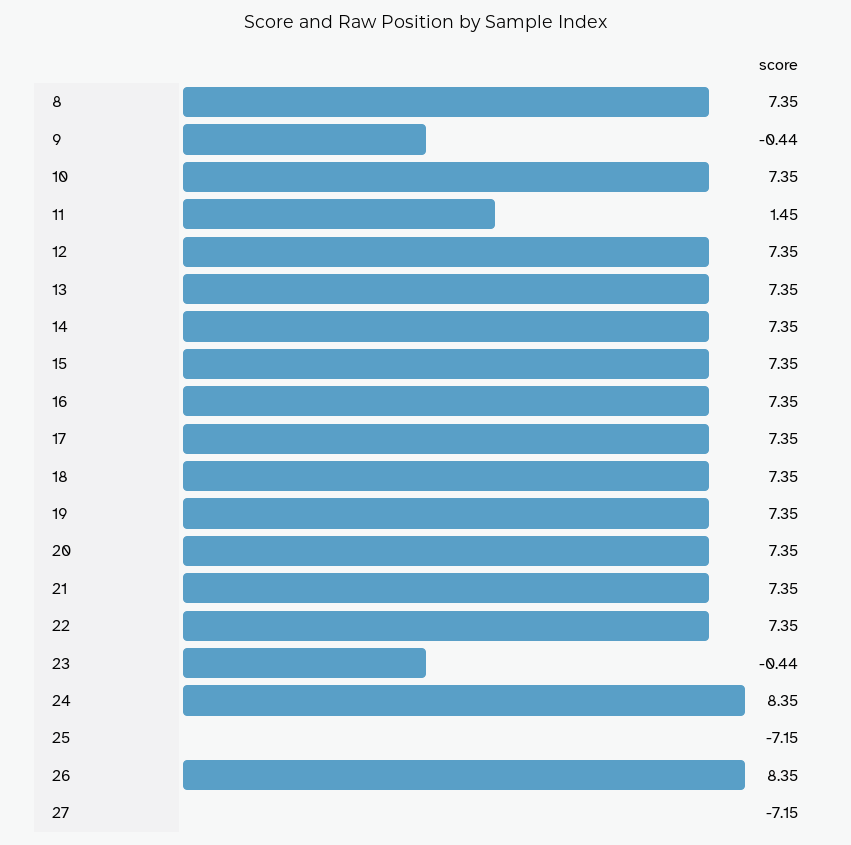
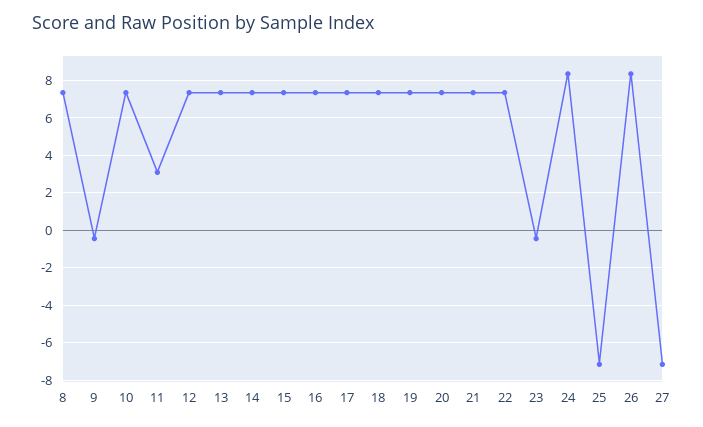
11: 1.45 -> 3

